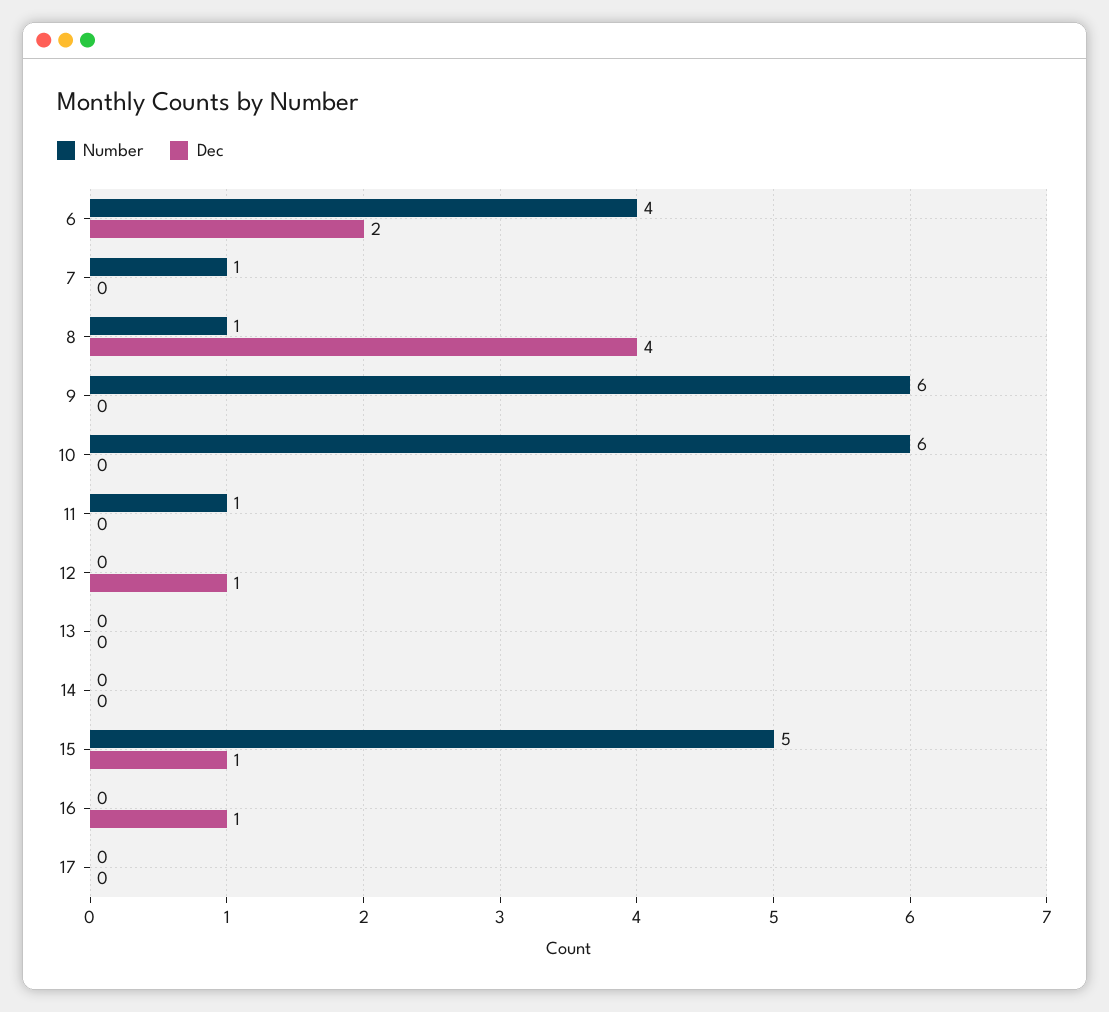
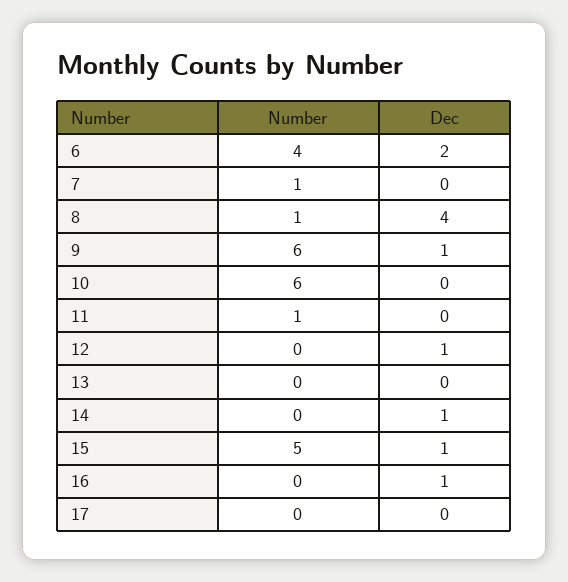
Dec, 9: 0 -> 1
Dec, 14: 0 -> 1

